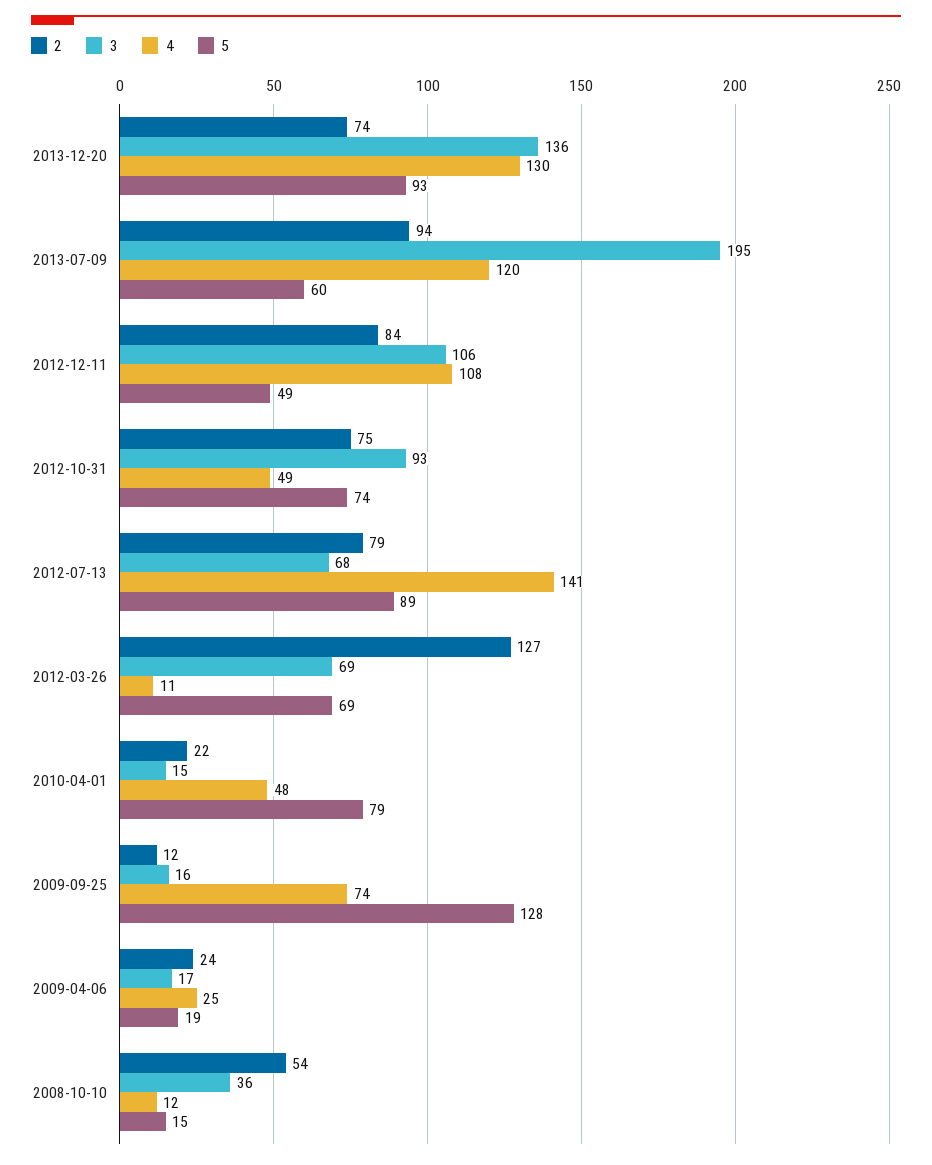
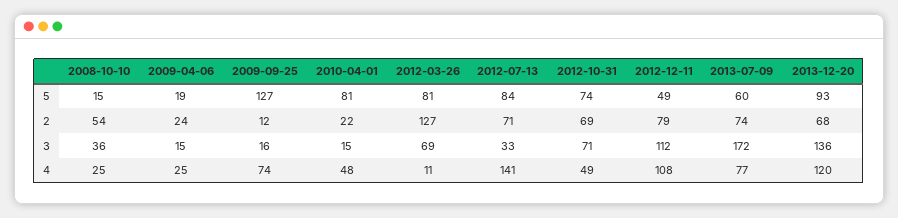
2, 2013-12-20: 74 -> 68
4, 2013-12-20: 130 -> 120
2, 2013-07-09: 94 -> 74
3, 2013-07-09: 195 -> 172
4, 2013-07-09: 120 -> 77
2, 2012-12-11: 84 -> 79
3, 2012-12-11: 106 -> 112
2, 2012-10-31: 75 -> 69
3, 2012-10-31: 93 -> 71
2, 2012-07-13: 79 -> 71
3, 2012-07-13: 68 -> 33
5, 2012-07-13: 89 -> 84
5, 2012-03-26: 69 -> 81
5, 2010-04-01: 79 -> 81
5, 2009-09-25: 128 -> 127
3, 2009-04-06: 17 -> 15
4, 2008-10-10: 12 -> 25

